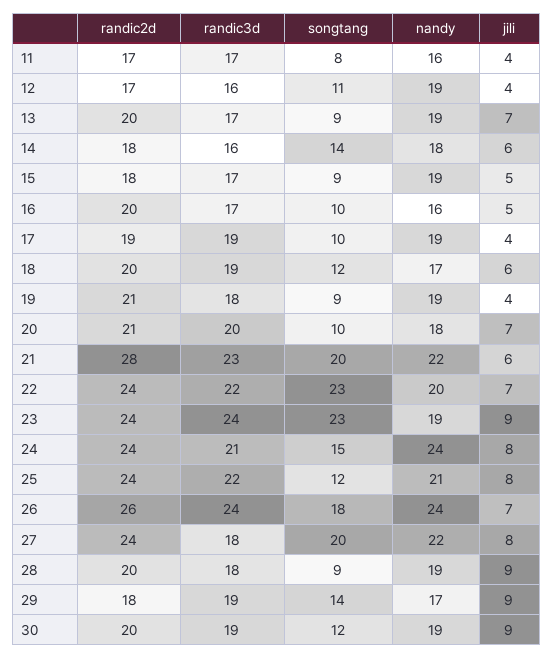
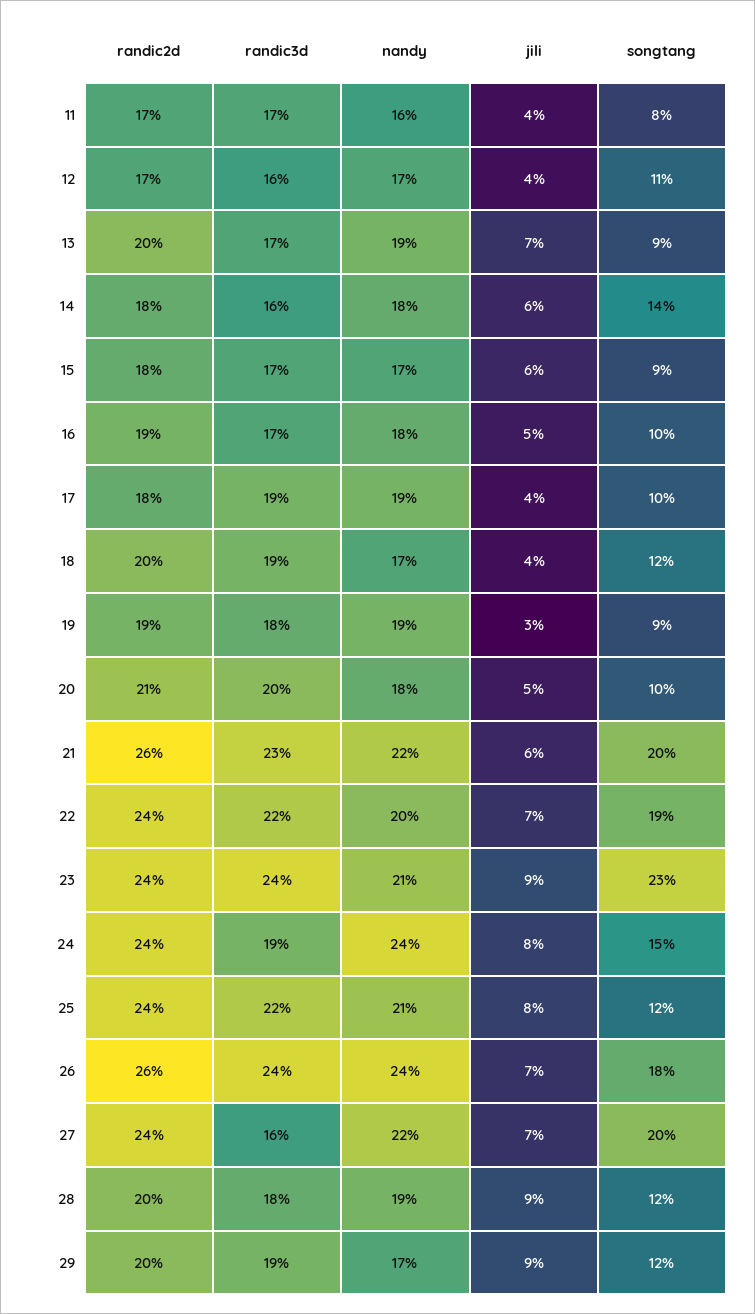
nandy, 12: 19 -> 17
nandy, 15: 19 -> 17
jili, 15: 5 -> 6
randic2d, 16: 20 -> 19
nandy, 16: 16 -> 18
randic2d, 17: 19 -> 18
jili, 18: 6 -> 4
randic2d, 19: 21 -> 19
jili, 19: 4 -> 3
jili, 20: 7 -> 5
randic2d, 21: 28 -> 26
songtang, 22: 23 -> 19
nandy, 23: 19 -> 21
randic3d, 24: 21 -> 19
randic3d, 27: 18 -> 16
jili, 27: 8 -> 7
songtang, 28: 9 -> 12
randic2d, 29: 18 -> 20
songtang, 29: 14 -> 12
randic2d, 30: 20 -> none
randic3d, 30: 19 -> none
songtang, 30: 12 -> none
nandy, 30: 19 -> none
jili, 30: 9 -> none

